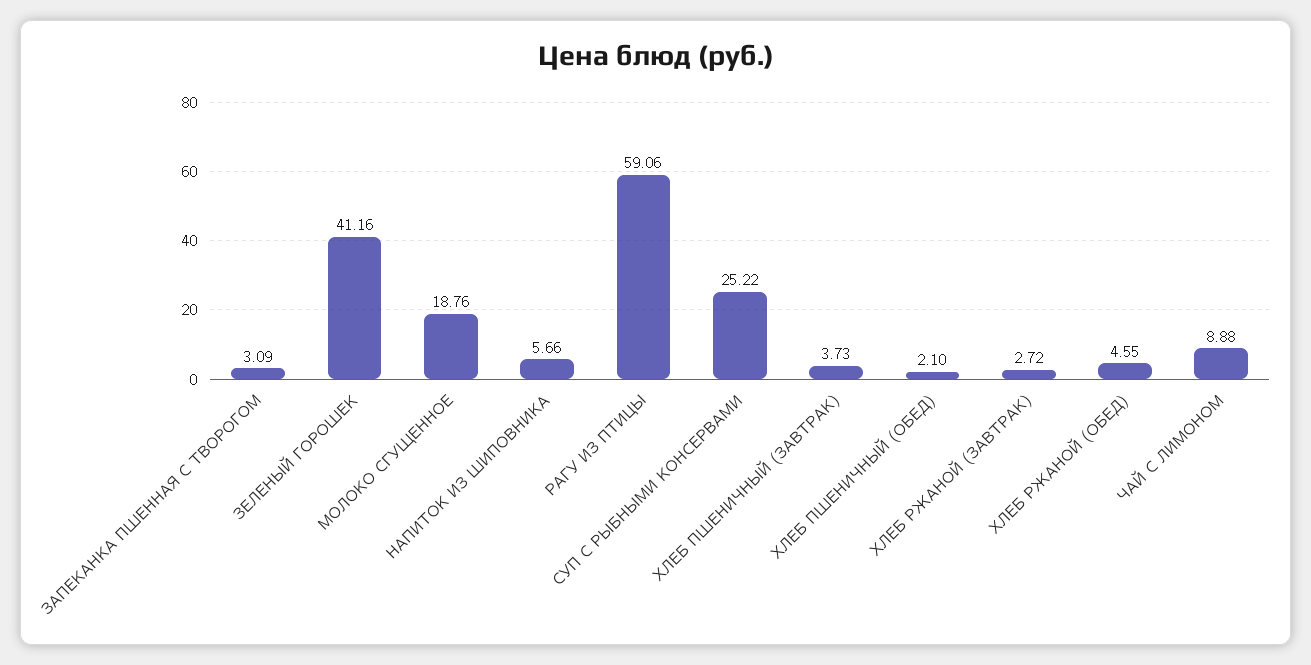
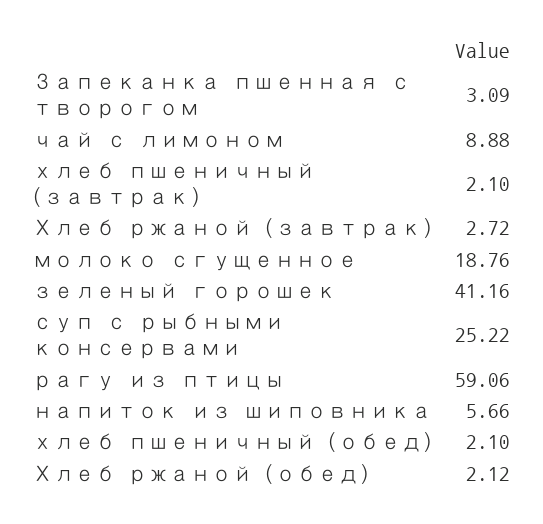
ХЛЕБ ПШЕНИЧНЫЙ (ЗАВТРАК): 3.73 -> 2.1
ХЛЕБ РЖАНОЙ (ОБЕД): 4.55 -> 2.12

